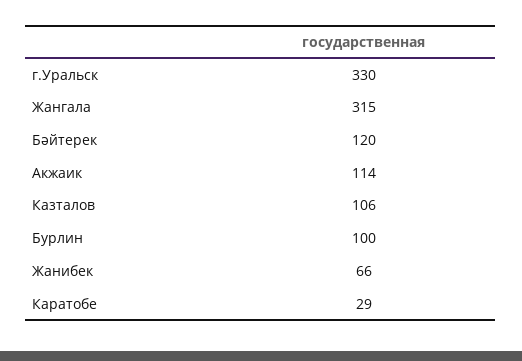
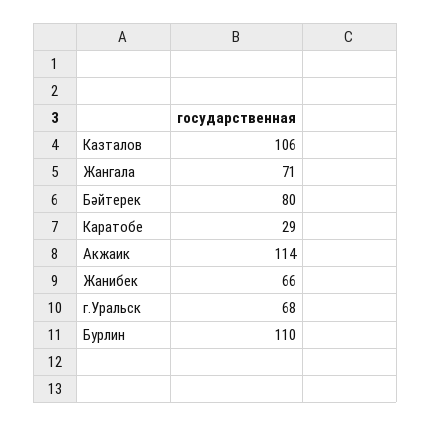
г.Уральск: 330 -> 68
Жангала: 315 -> 71
Бәйтерек: 120 -> 80
Бурлин: 100 -> 110

